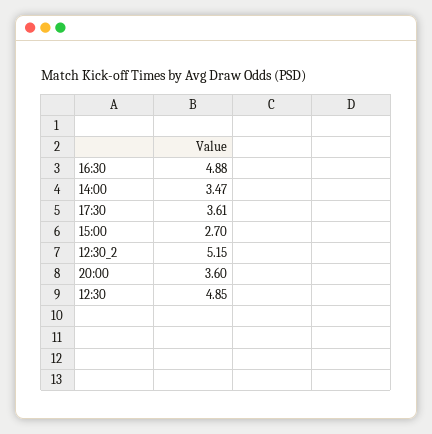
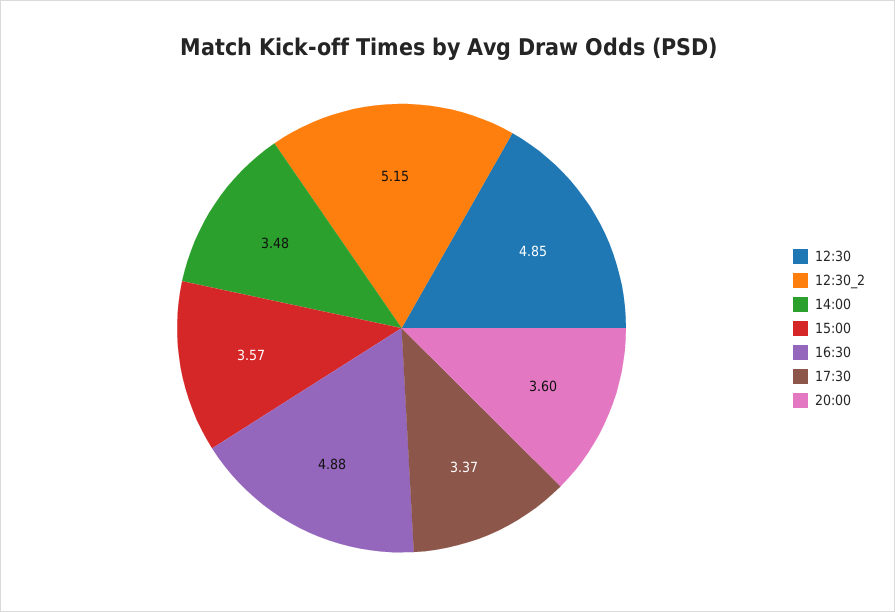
14:00: 3.47 -> 3.48
17:30: 3.61 -> 3.37
15:00: 2.7 -> 3.57

